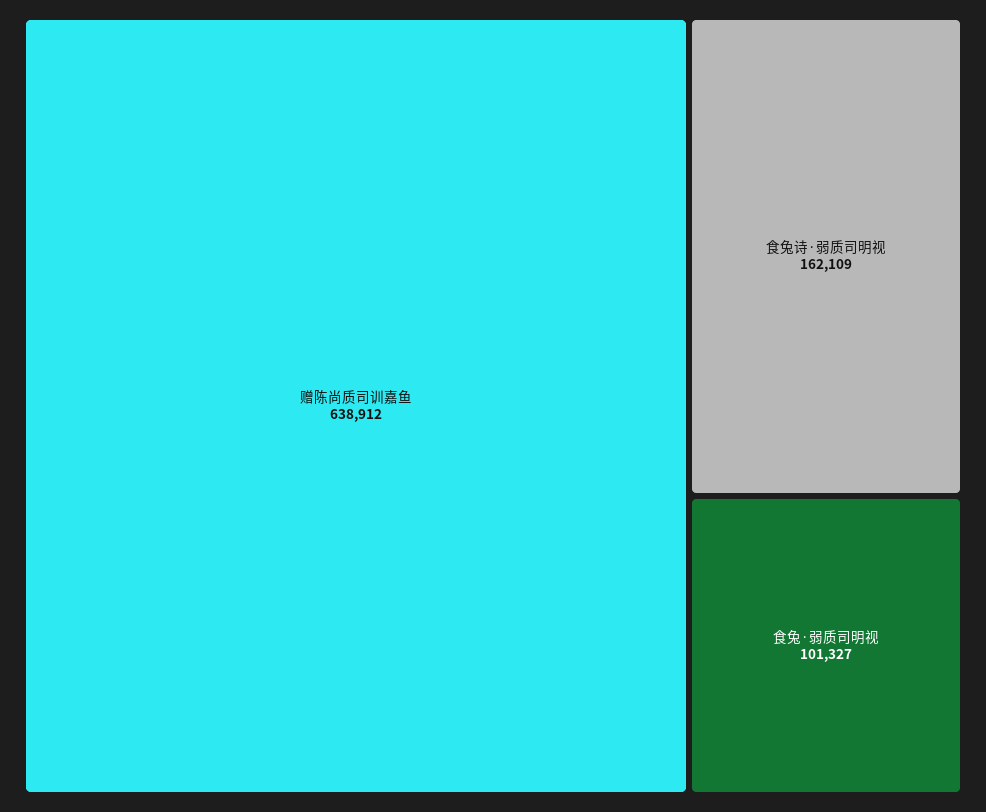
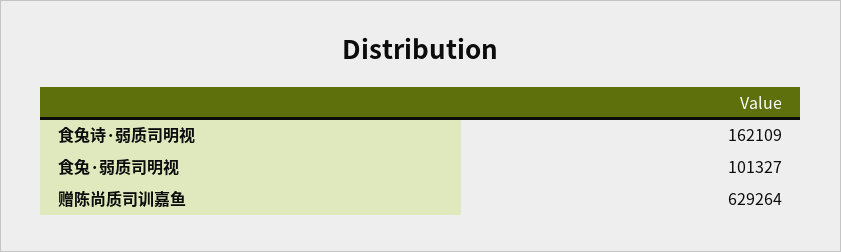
赠陈尚质司训嘉鱼: 638912 -> 629264

